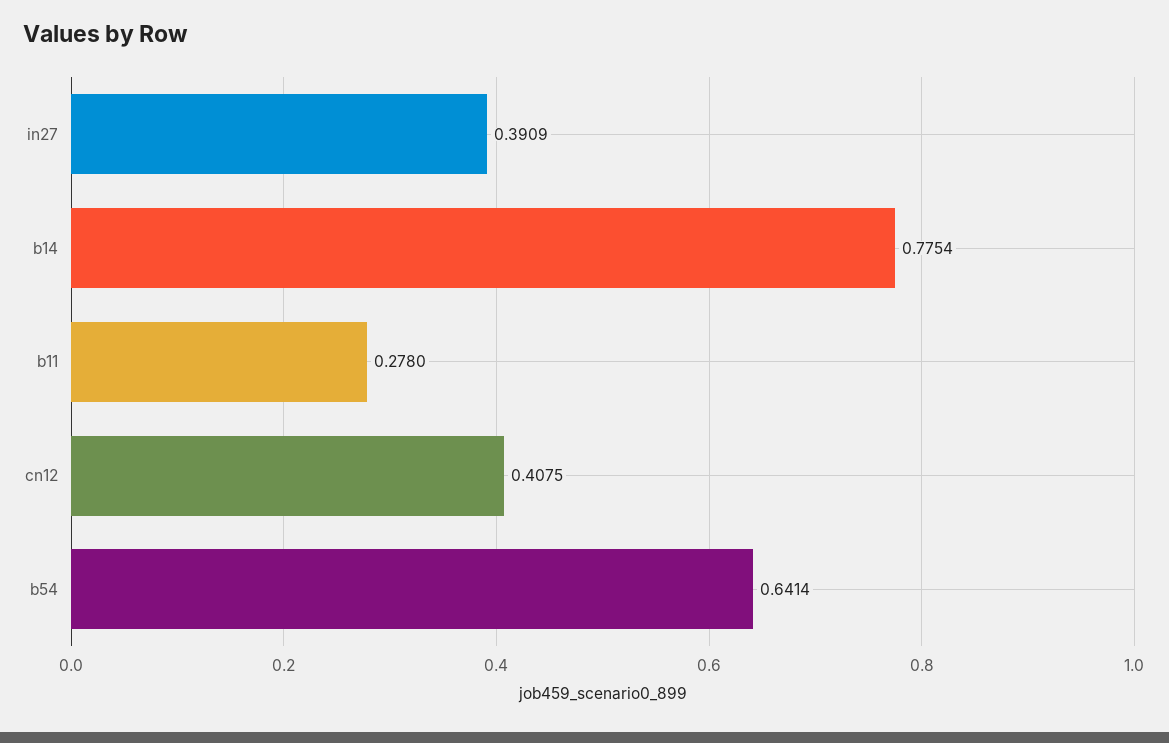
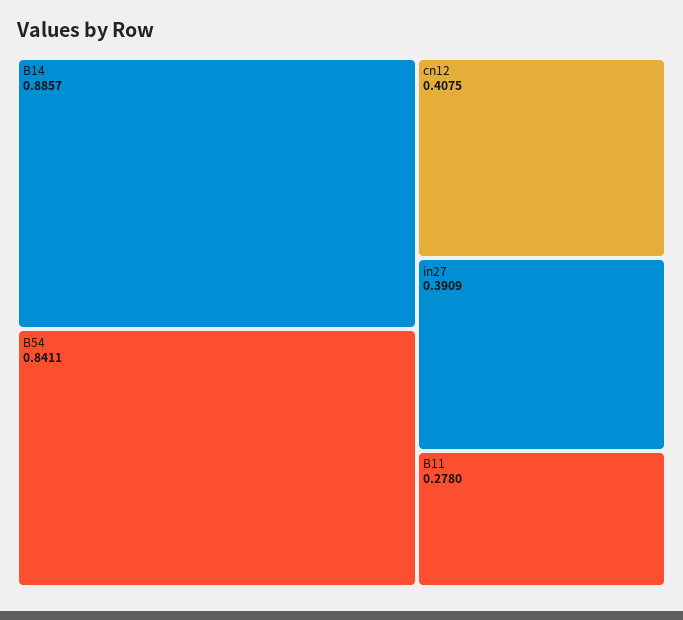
b14: 0.7754 -> 0.8857
b54: 0.6414 -> 0.8411

